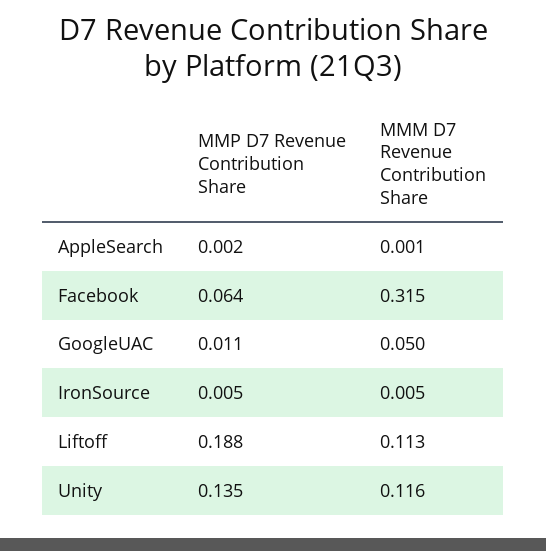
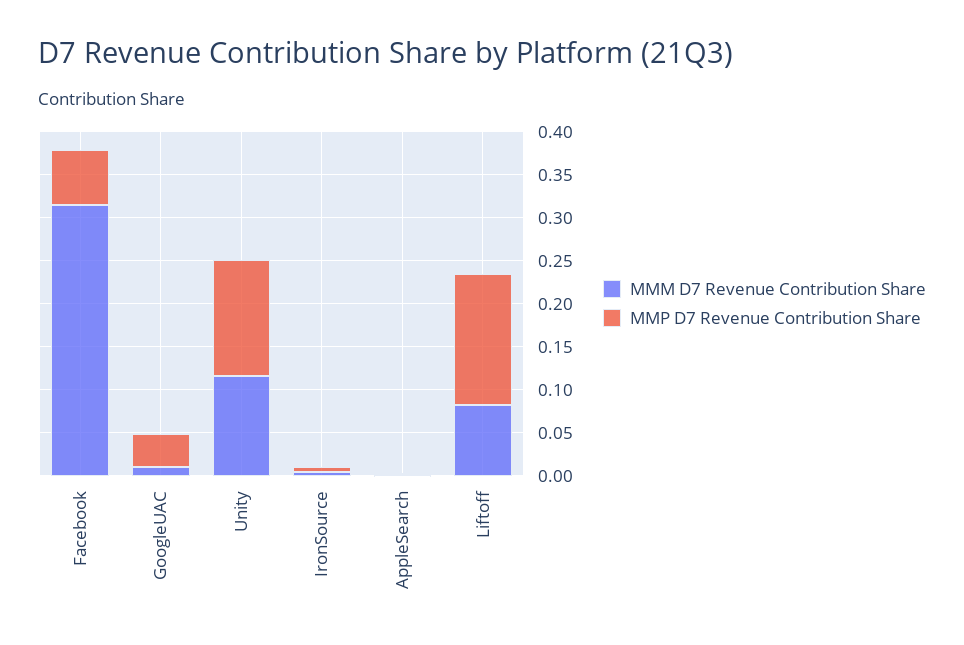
MMP D7 Revenue Contribution Share, GoogleUAC: 0.011 -> 0.04
MMM D7 Revenue Contribution Share, GoogleUAC: 0.05 -> 0.01
MMP D7 Revenue Contribution Share, Liftoff: 0.188 -> 0.15
MMM D7 Revenue Contribution Share, Liftoff: 0.113 -> 0.08

